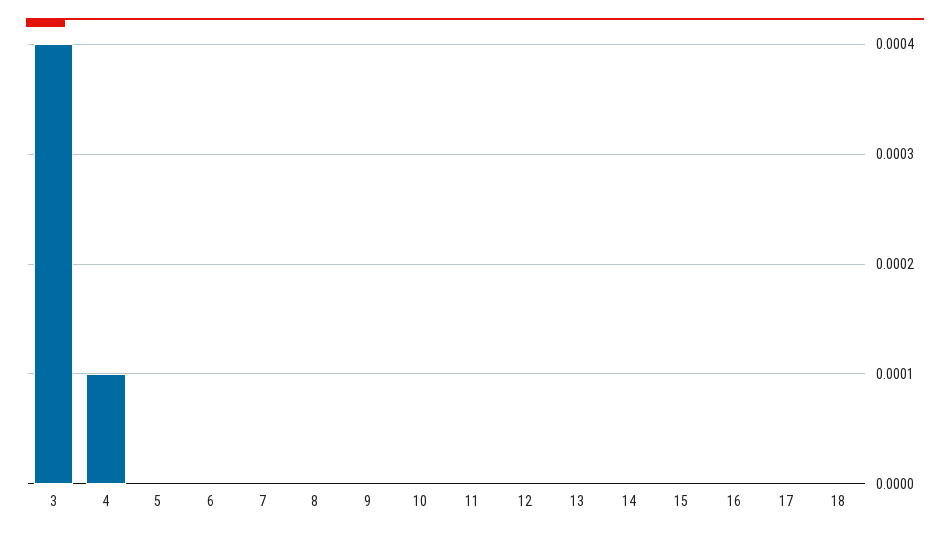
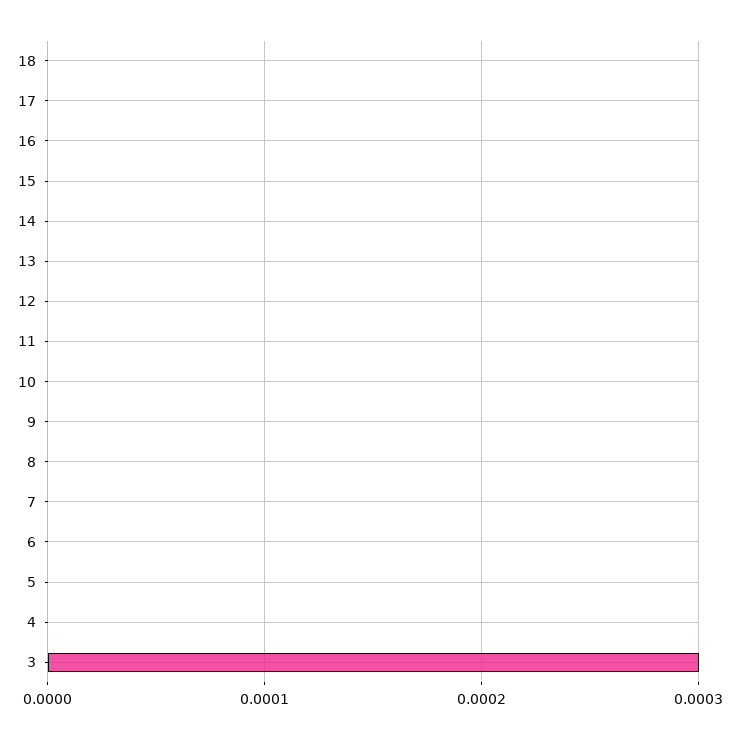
3: 0.0004 -> 0.0003
4: 0.0001 -> 0

